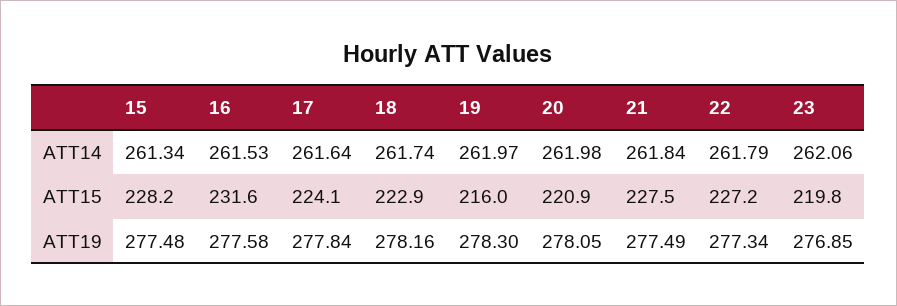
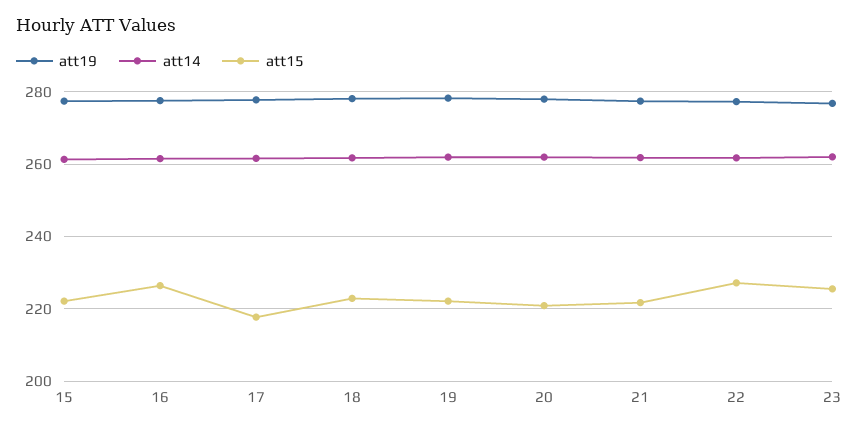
ATT15, 15: 228.2 -> 222
ATT15, 16: 231.6 -> 226
ATT15, 17: 224.1 -> 218
ATT15, 19: 216 -> 222
ATT15, 21: 227.5 -> 222
ATT15, 23: 219.8 -> 226

